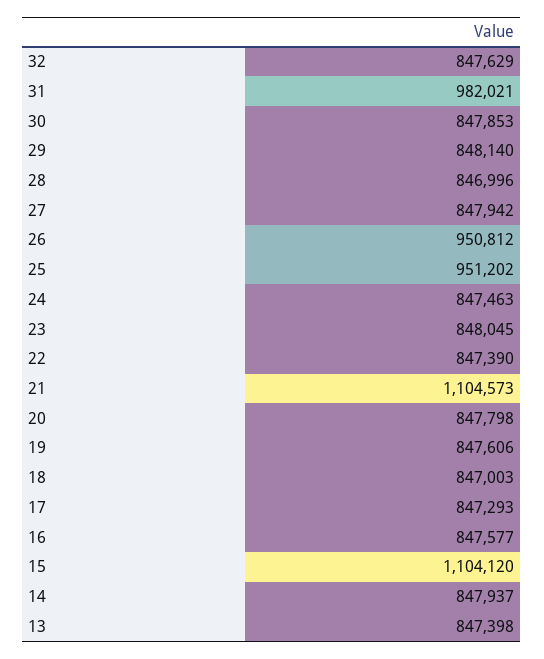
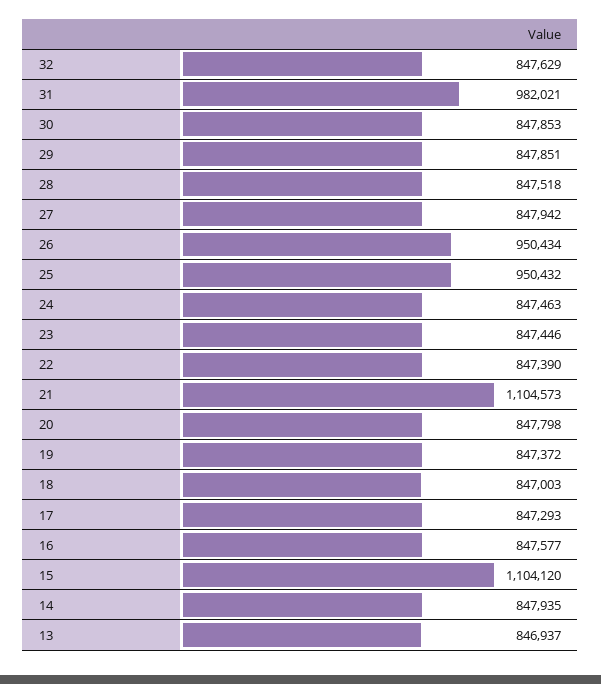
29: 848140 -> 847851
28: 846996 -> 847518
26: 950812 -> 950434
25: 951202 -> 950432
23: 848045 -> 847446
19: 847606 -> 847372
14: 847937 -> 847935
13: 847398 -> 846937

